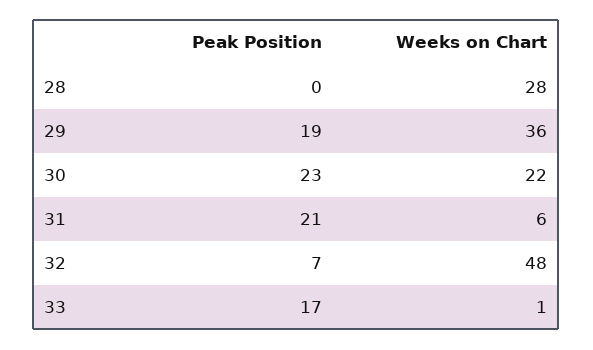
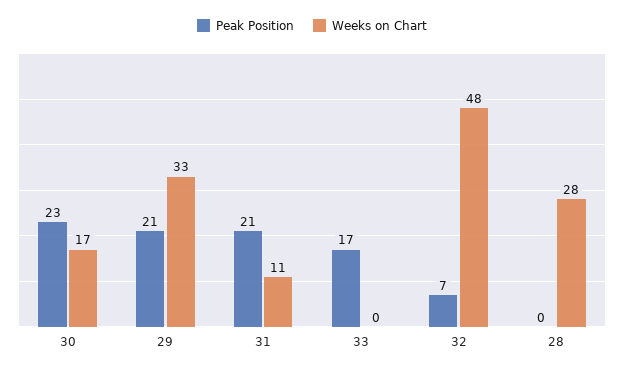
Peak Position, 29: 19 -> 21
Weeks on Chart, 29: 36 -> 33
Weeks on Chart, 30: 22 -> 17
Weeks on Chart, 31: 6 -> 11
Weeks on Chart, 33: 1 -> 0

